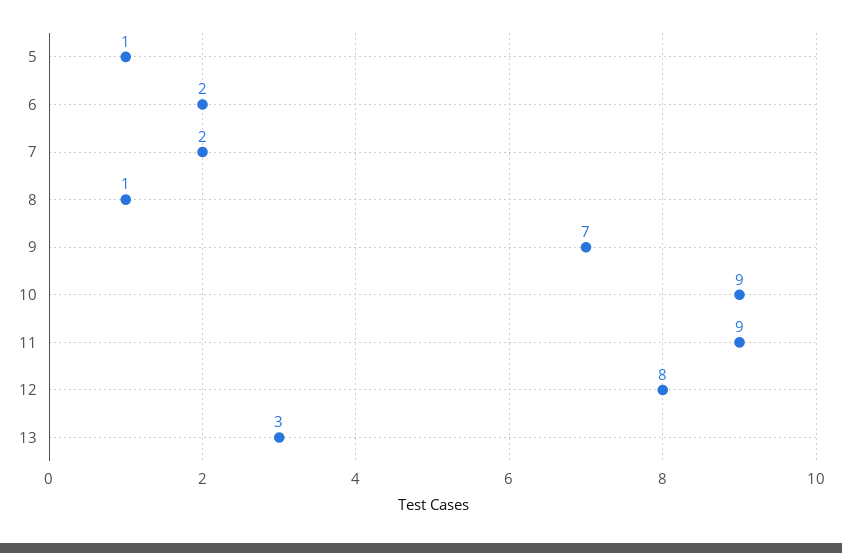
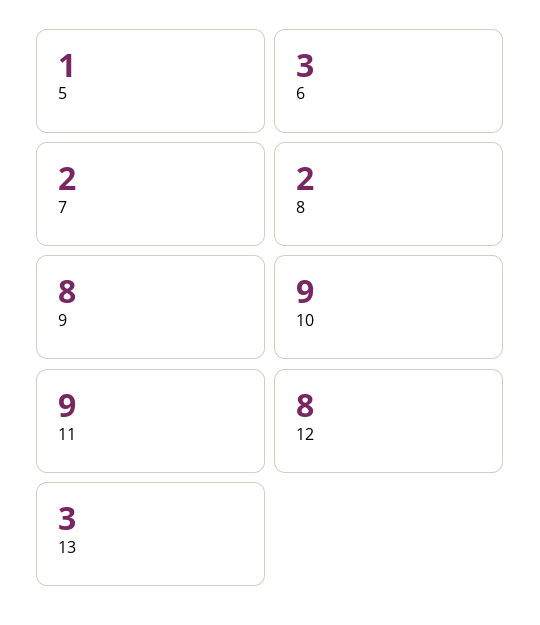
6: 2 -> 3
8: 1 -> 2
9: 7 -> 8

